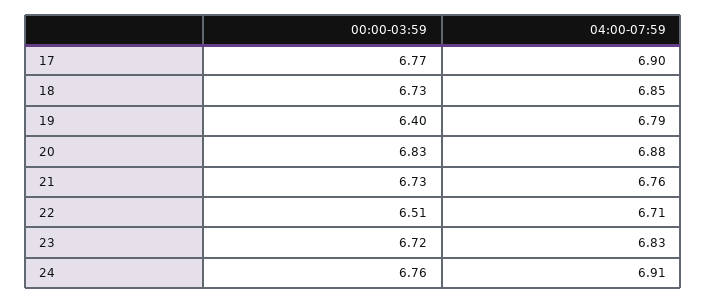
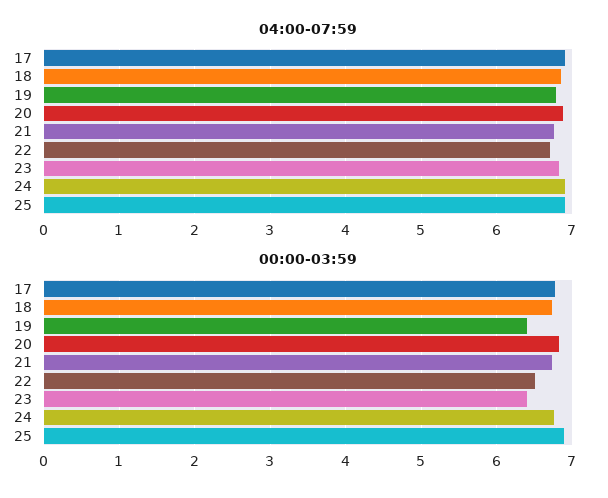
00:00-03:59, 23: 6.72 -> 6.4
04:00-07:59, 25: none -> 6.9
00:00-03:59, 25: none -> 6.9

